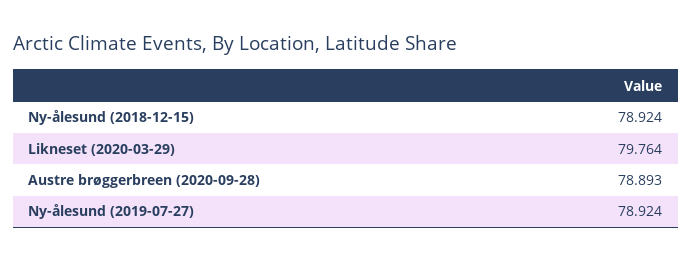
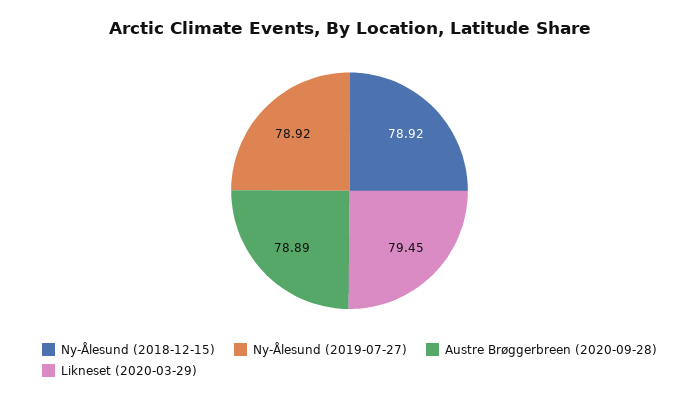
Likneset (2020-03-29): 79.764 -> 79.45

